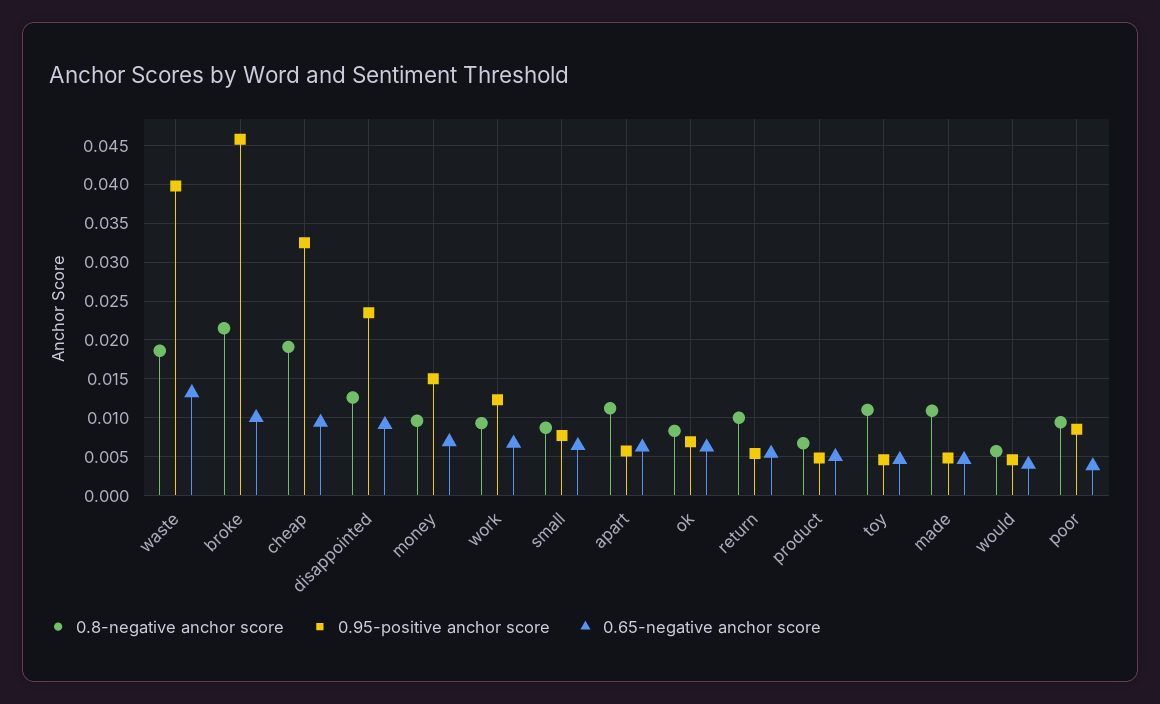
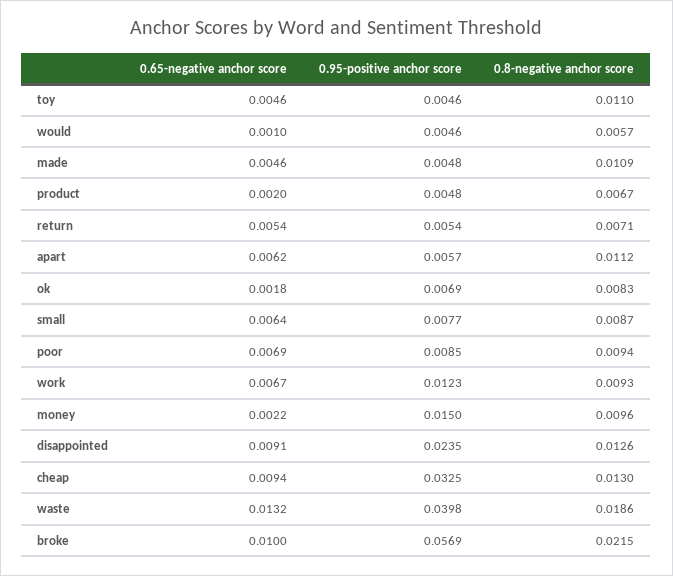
0.95-positive anchor score, broke: 0.046 -> 0.0569
0.8-negative anchor score, cheap: 0.019 -> 0.013
0.65-negative anchor score, money: 0.007 -> 0.0022
0.65-negative anchor score, ok: 0.006 -> 0.0018
0.8-negative anchor score, return: 0.01 -> 0.0071
0.65-negative anchor score, product: 0.005 -> 0.002
0.65-negative anchor score, would: 0.004 -> 0.001
0.65-negative anchor score, poor: 0.004 -> 0.0069

